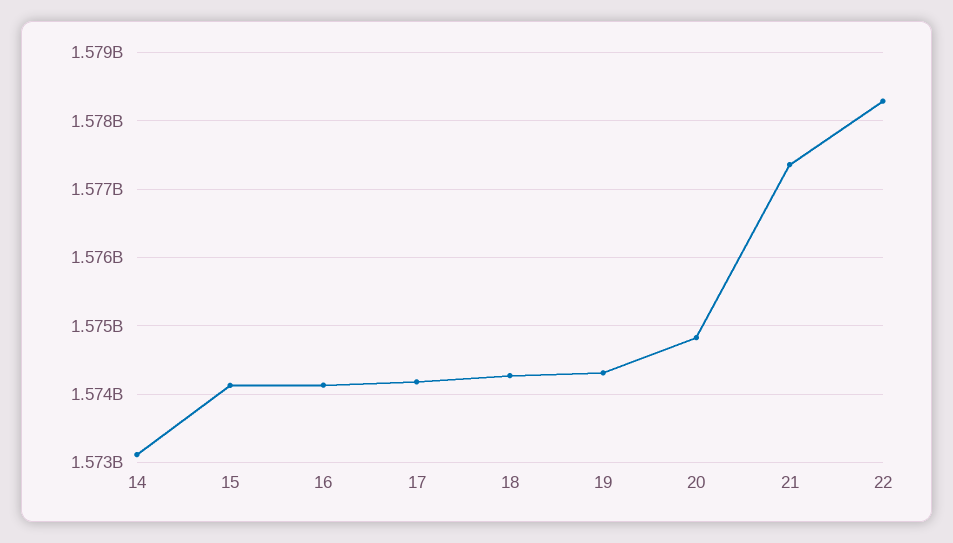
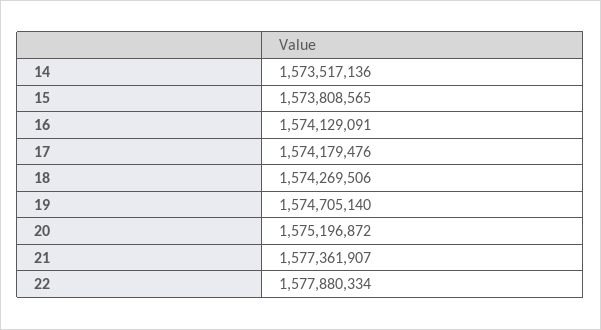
14: 1573100000 -> 1573517136
15: 1574100000 -> 1573808565
19: 1574300000 -> 1574705140
20: 1574800000 -> 1575196872
22: 1578300000 -> 1577880334

